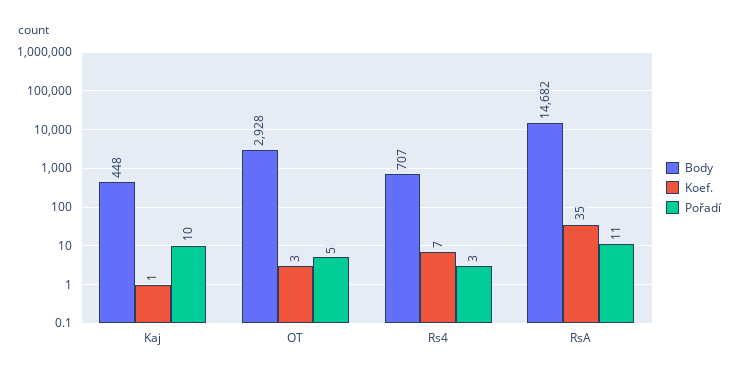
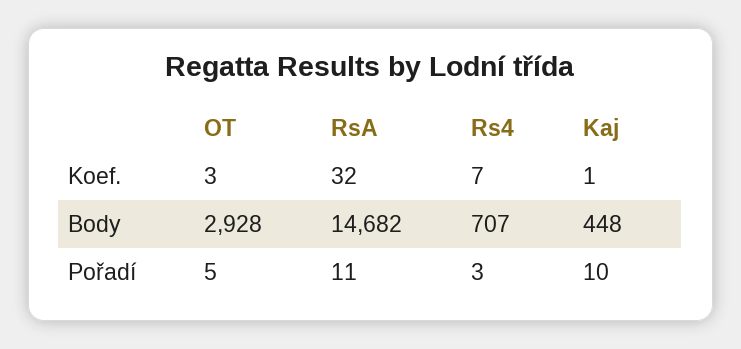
Koef., RsA: 35 -> 32

